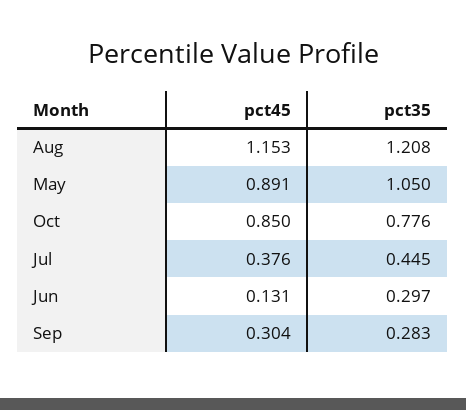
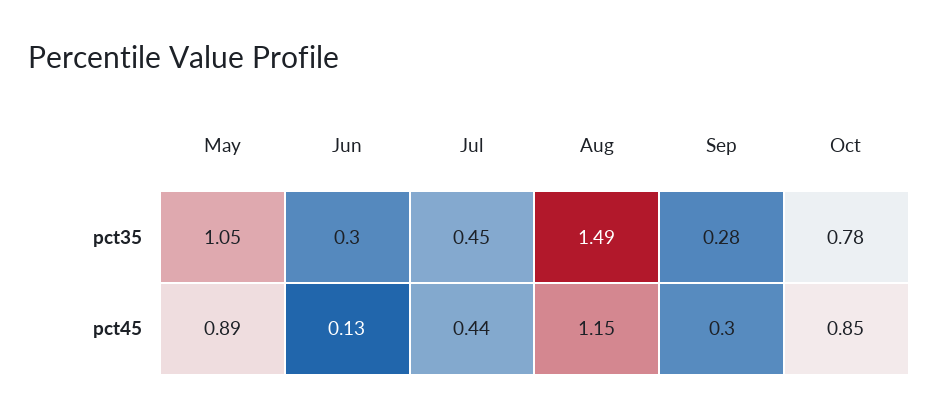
pct35, Aug: 1.208 -> 1.49
pct45, Jul: 0.376 -> 0.44

